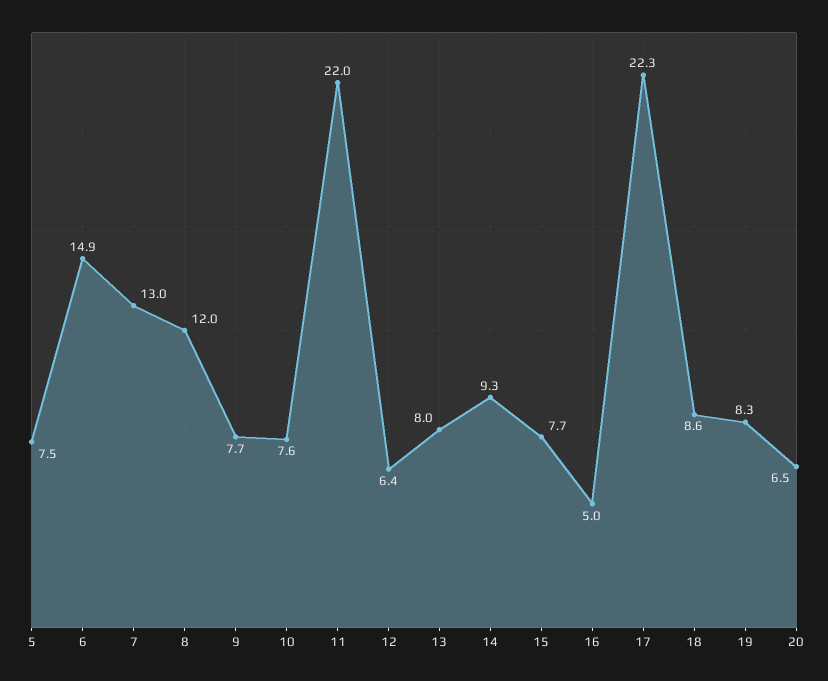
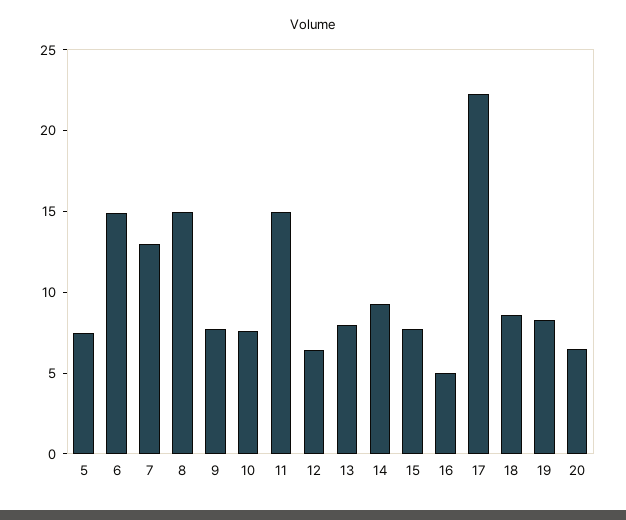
8: 12 -> 15
11: 22 -> 15

